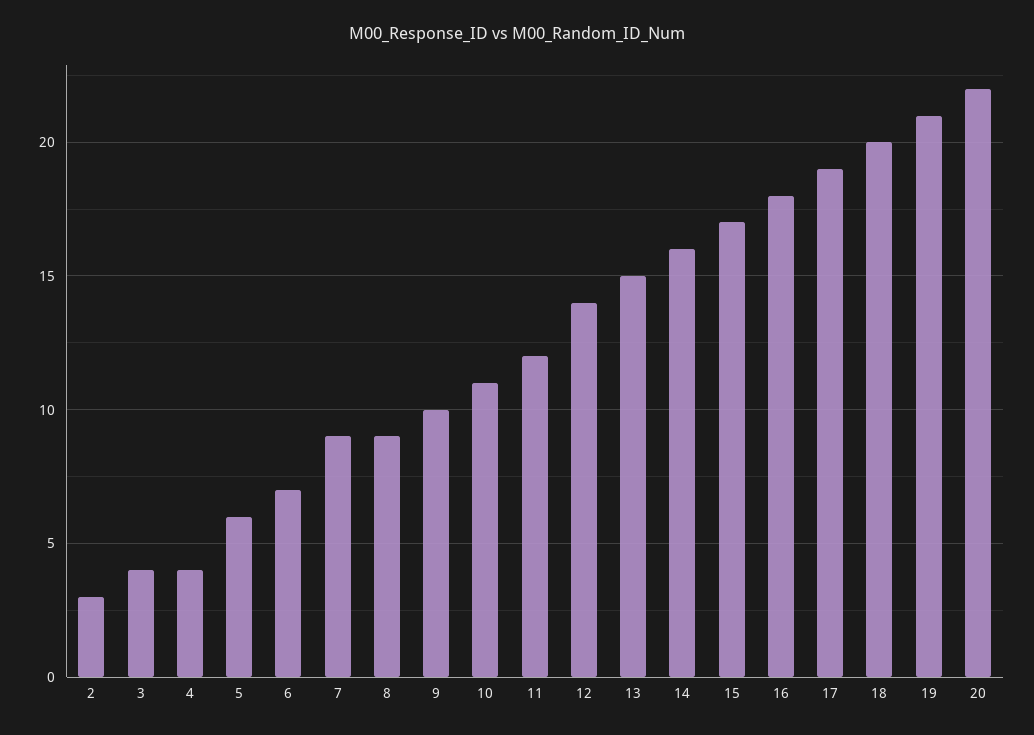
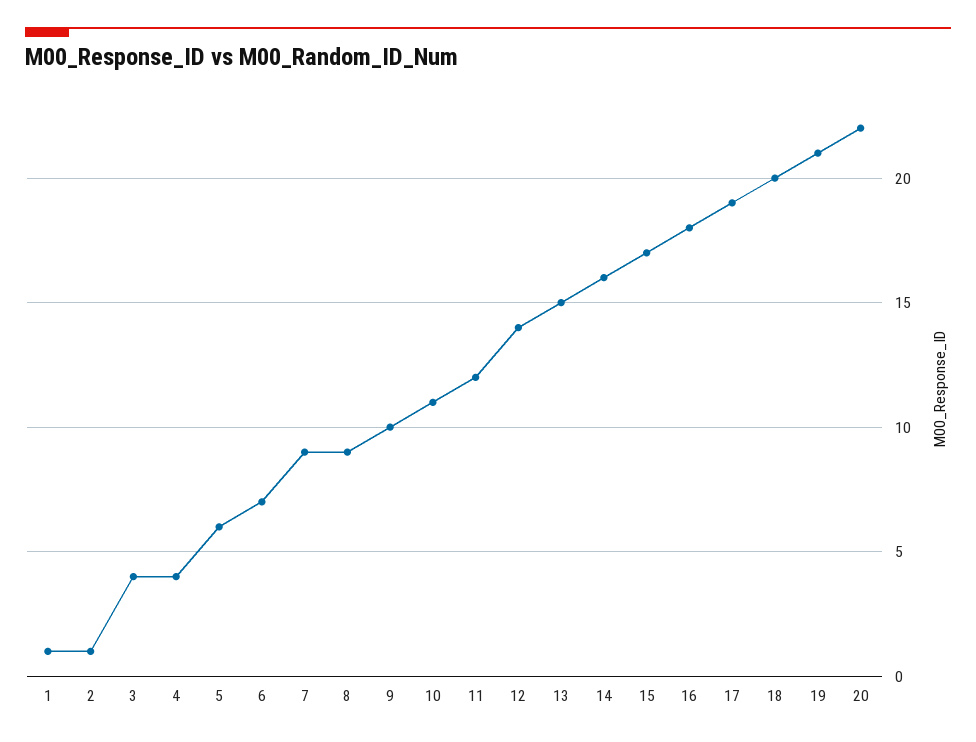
2: 3 -> 1
1: none -> 1

